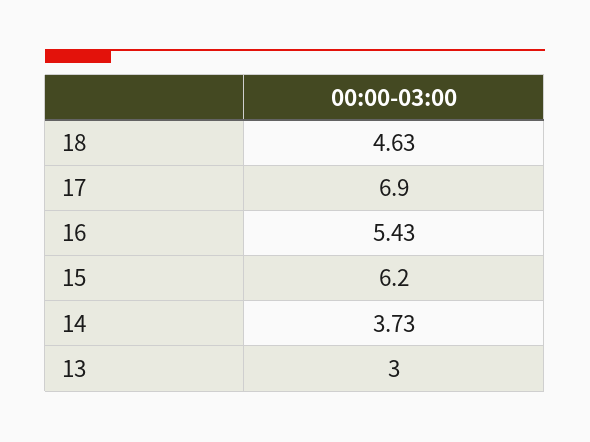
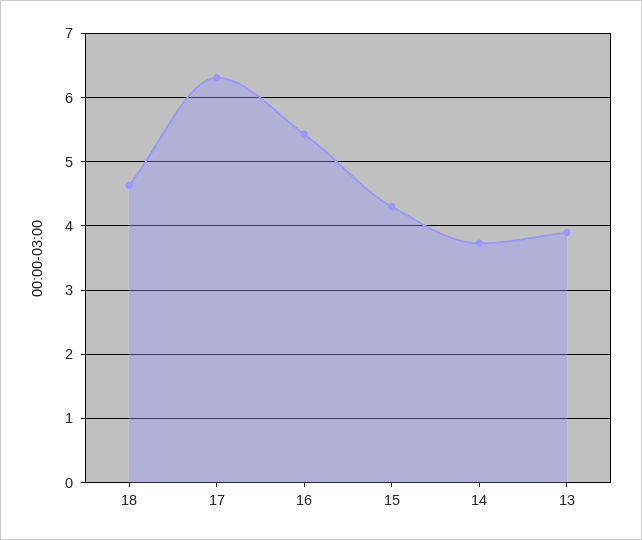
17: 6.9 -> 6.3
15: 6.2 -> 4.3
13: 3 -> 3.9

